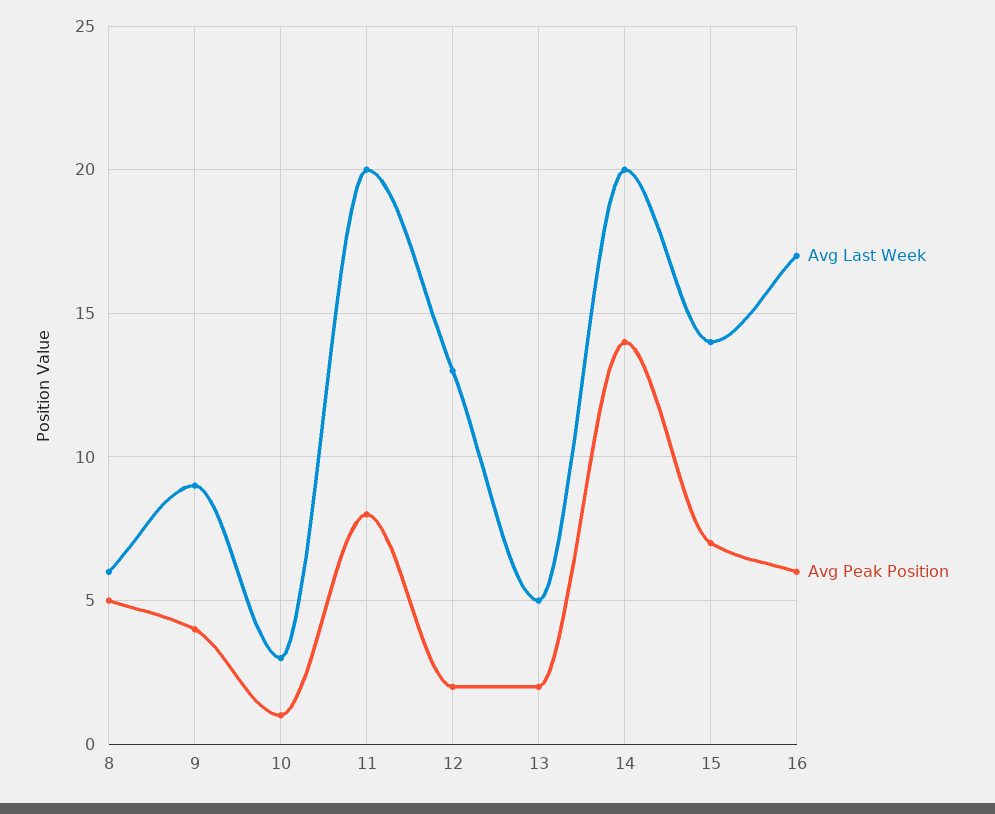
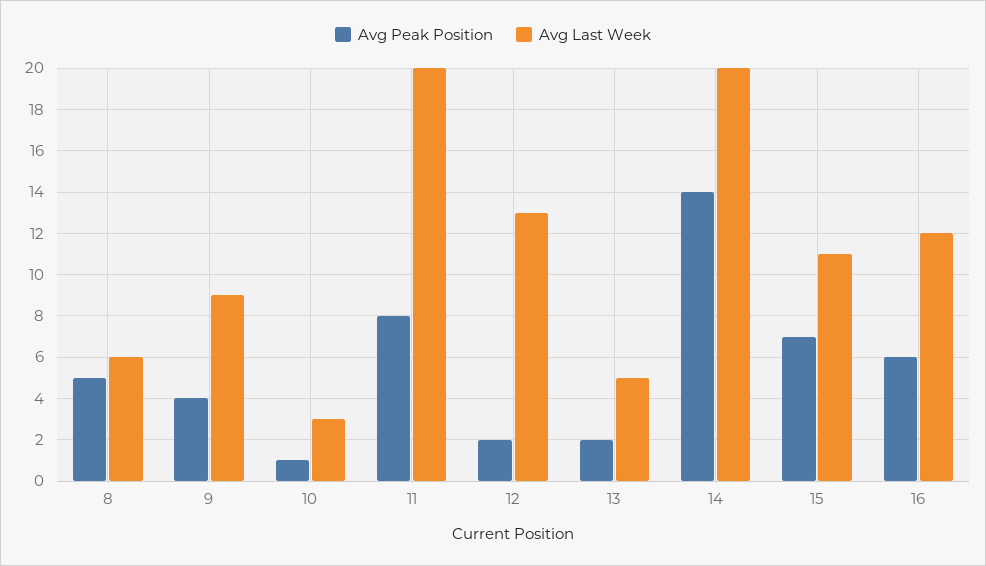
Avg Last Week, 15: 14 -> 11
Avg Last Week, 16: 17 -> 12

